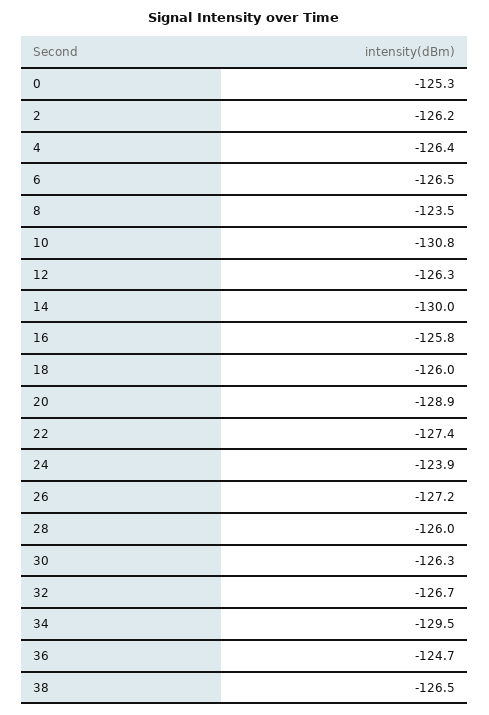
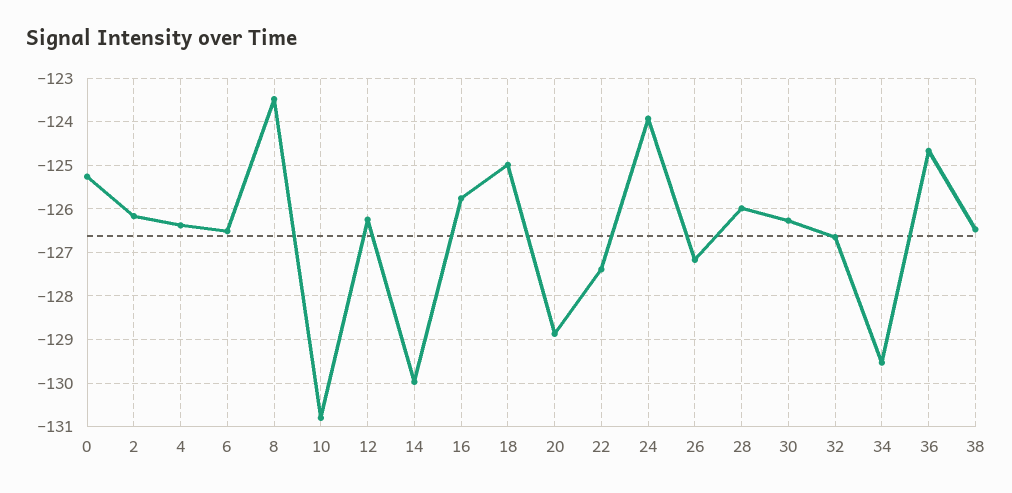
18: -126 -> -125

